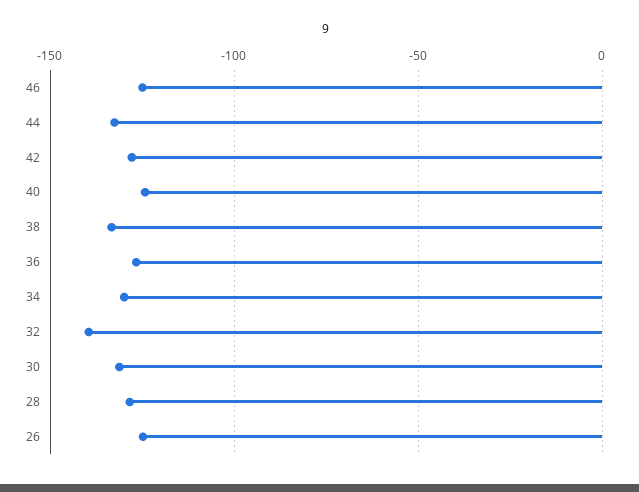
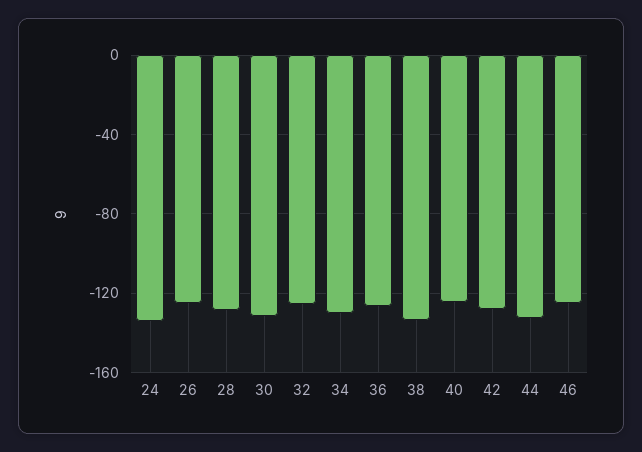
32: -140 -> -125
24: none -> -135

